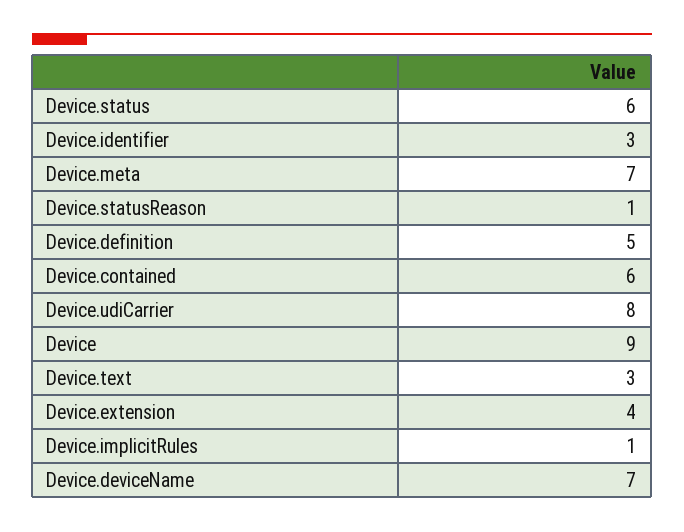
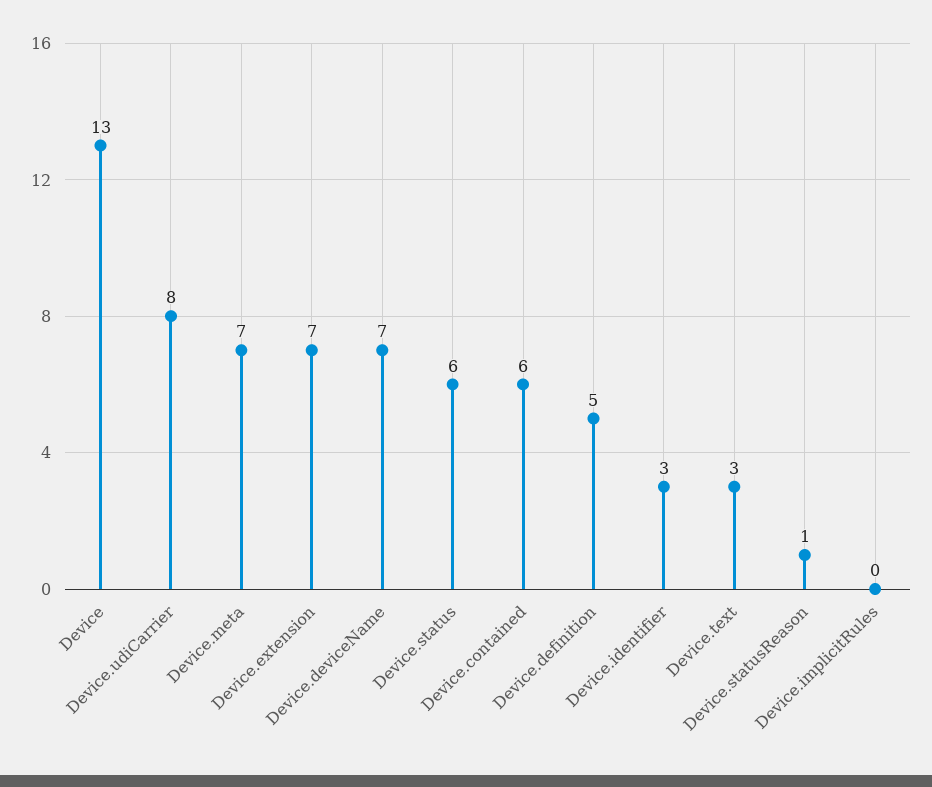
Device: 9 -> 13
Device.extension: 4 -> 7
Device.implicitRules: 1 -> 0

